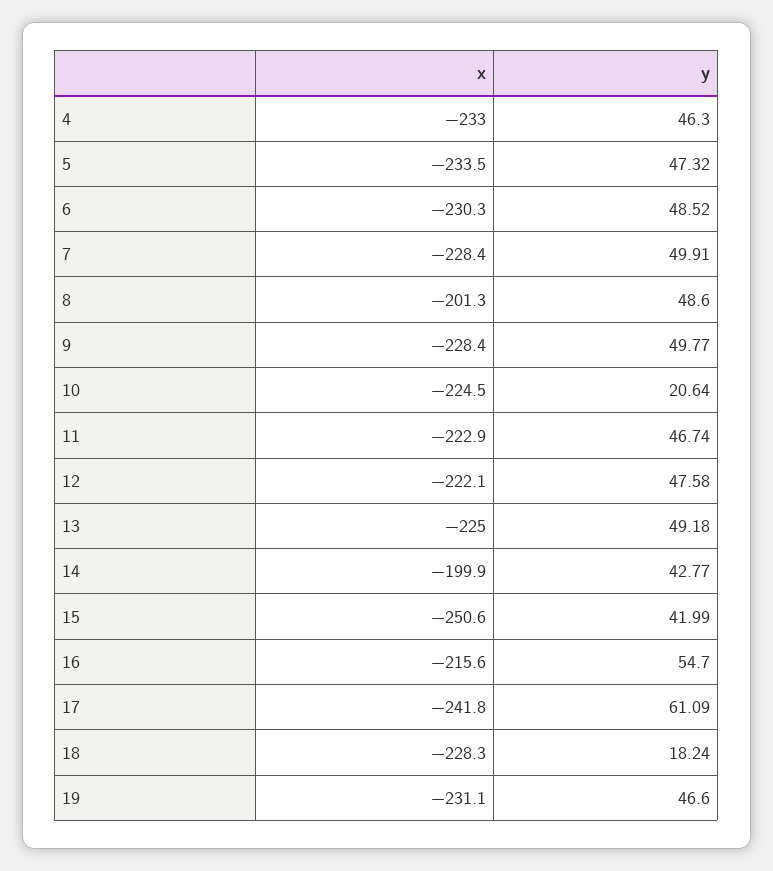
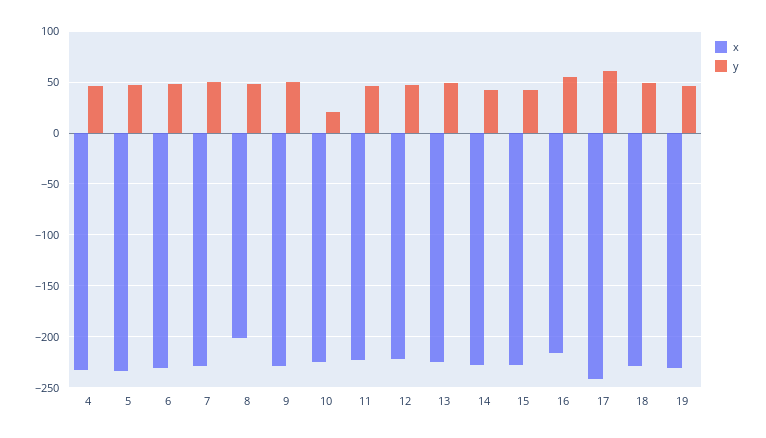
x, 14: -199.9 -> -230
x, 15: -250.6 -> -230
y, 18: 18.24 -> 50

